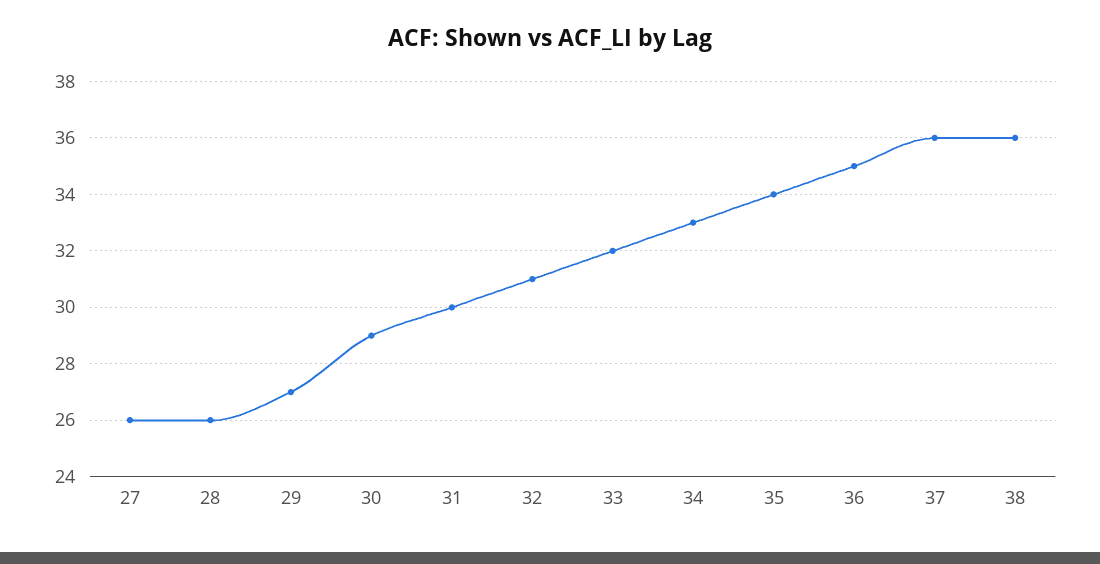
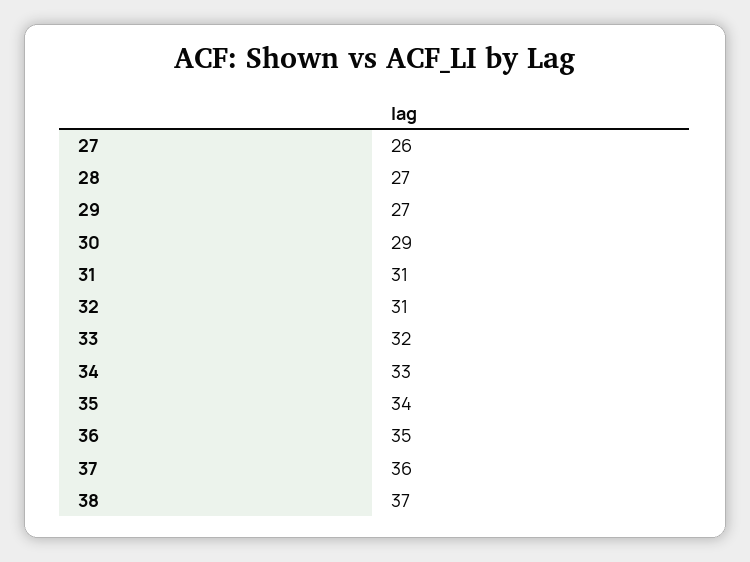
28: 26 -> 27
31: 30 -> 31
38: 36 -> 37

